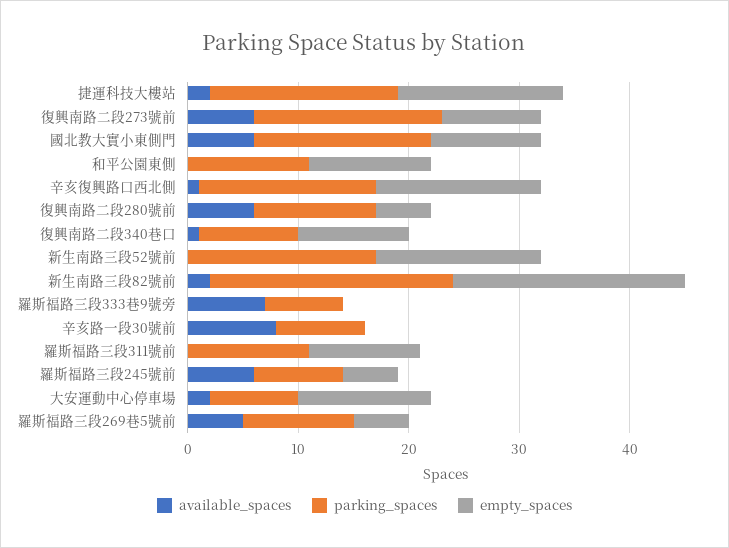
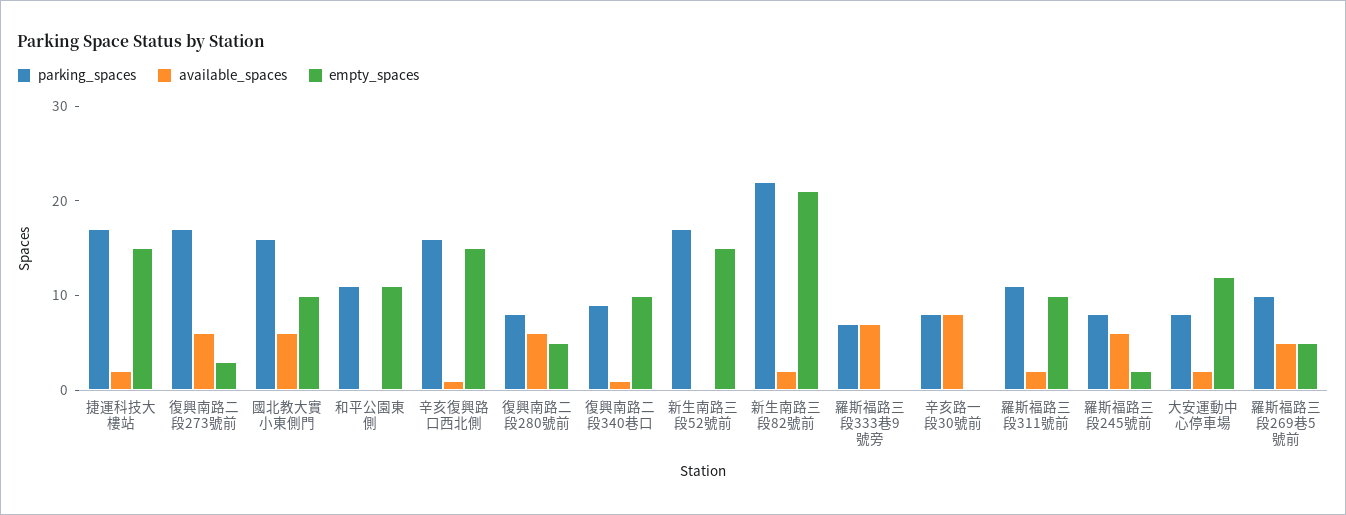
empty_spaces, 復興南路二段273號前: 9 -> 3
parking_spaces, 復興南路二段280號前: 11 -> 8
available_spaces, 羅斯福路三段311號前: 0 -> 2
empty_spaces, 羅斯福路三段245號前: 5 -> 2

